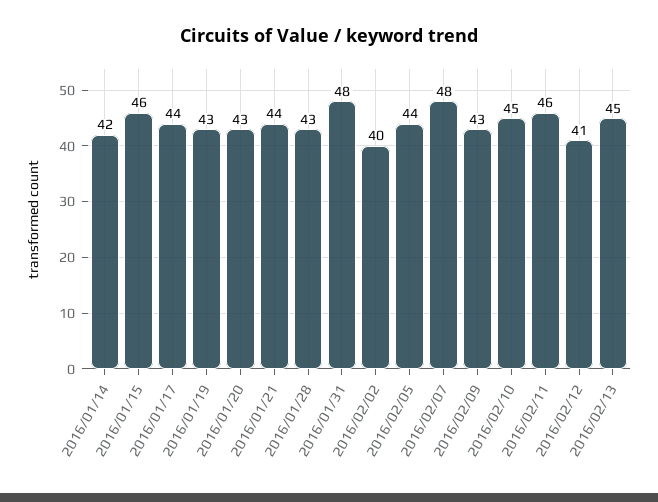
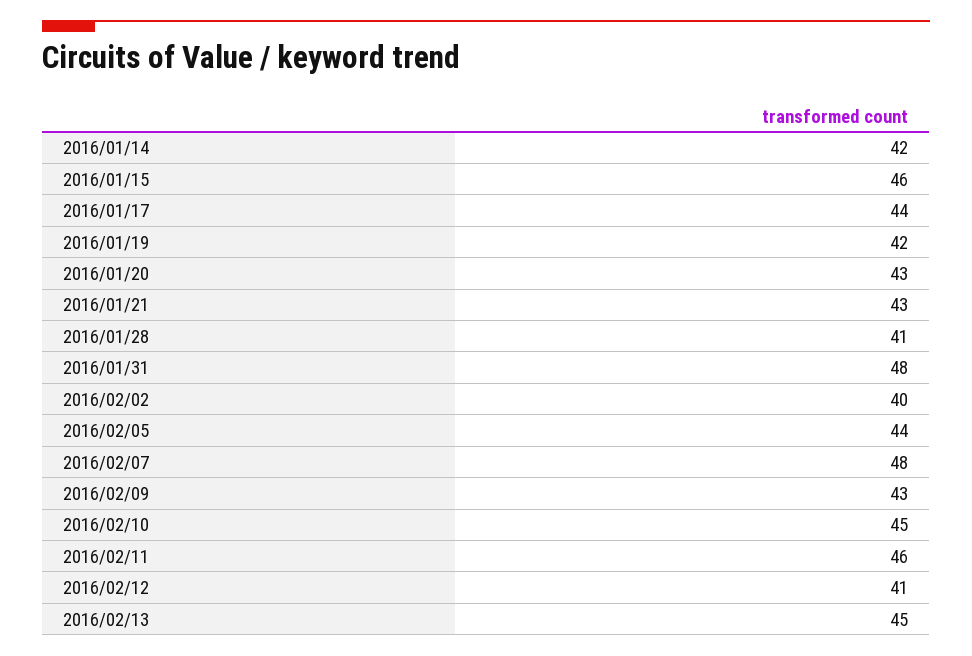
2016/01/19: 43 -> 42
2016/01/21: 44 -> 43
2016/01/28: 43 -> 41

